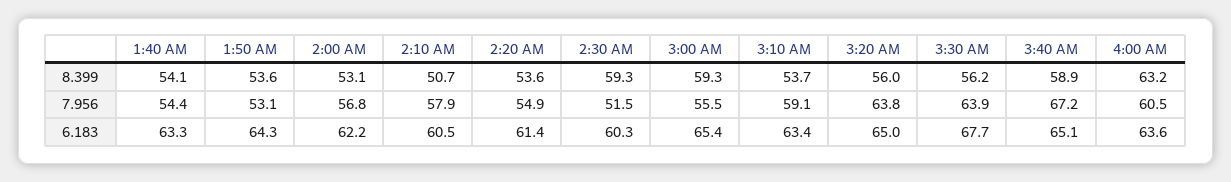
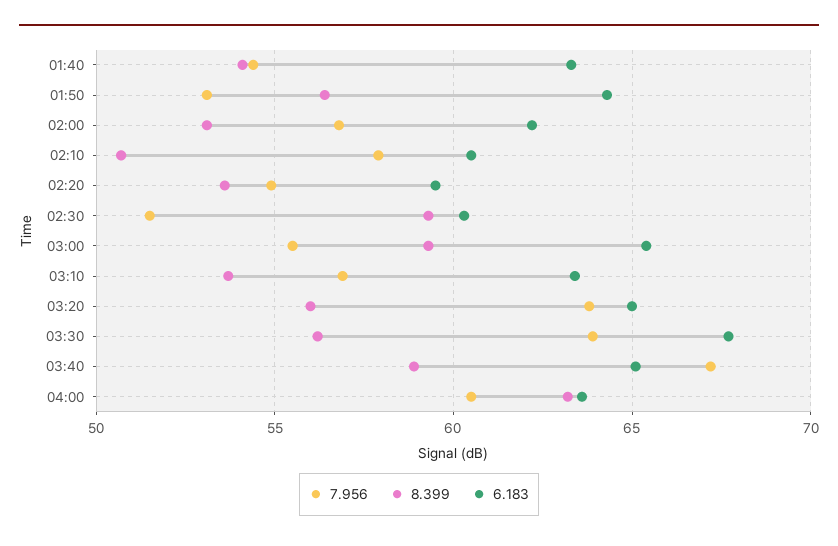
8.399, 1:50 AM: 53.6 -> 56.5
7.956, 3:10 AM: 59.1 -> 57
6.183, 2:20 AM: 61.4 -> 59.5

